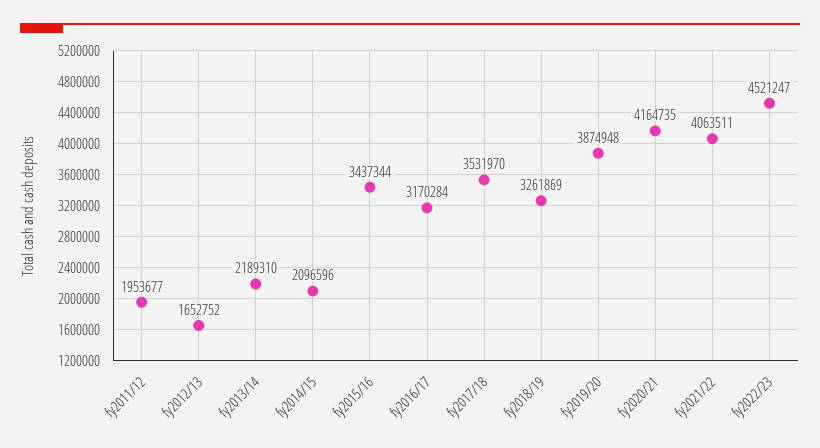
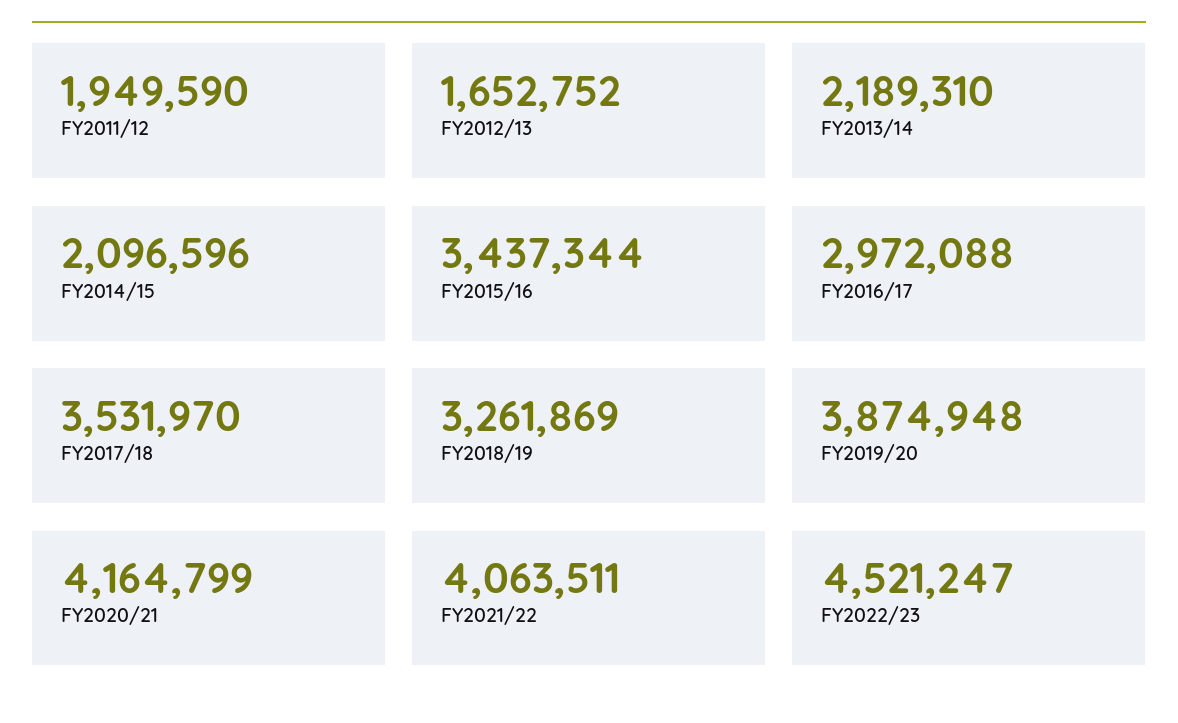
fy2011/12: 1953677 -> 1949590
fy2016/17: 3170284 -> 2972088
fy2020/21: 4164735 -> 4164799

